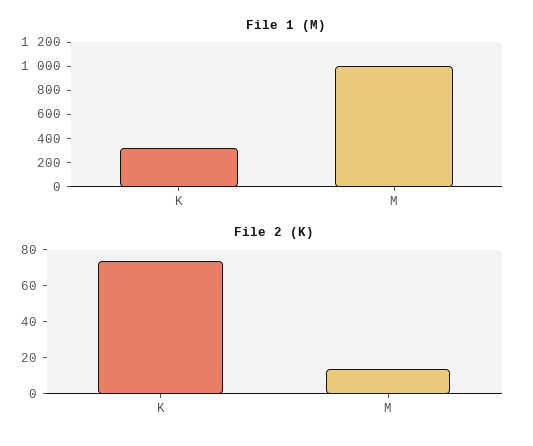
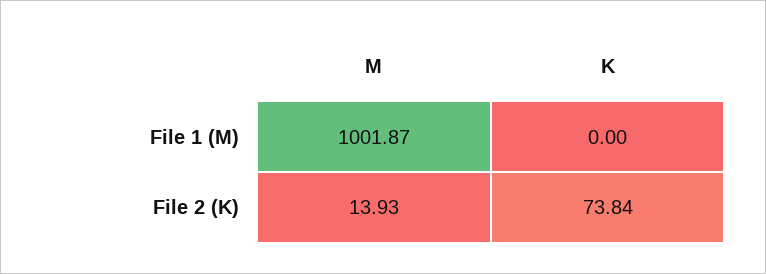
File 1 (M), K: 300 -> 0

